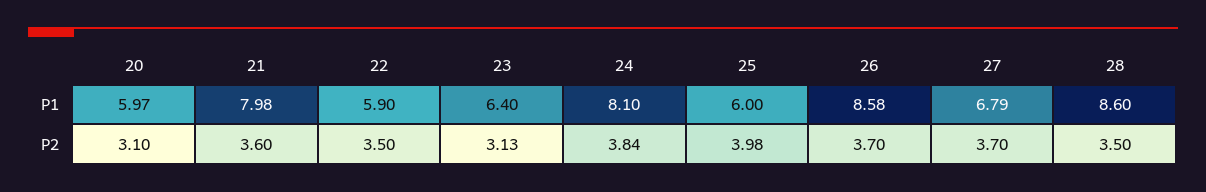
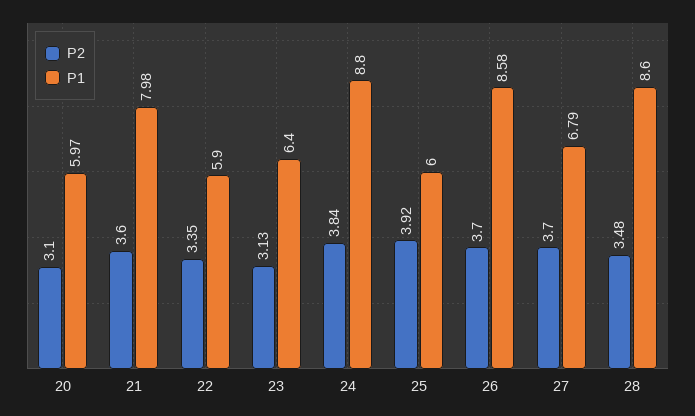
P1, 24: 8.1 -> 8.8
P2, 22: 3.5 -> 3.35
P2, 25: 3.98 -> 3.92
P2, 28: 3.5 -> 3.48

